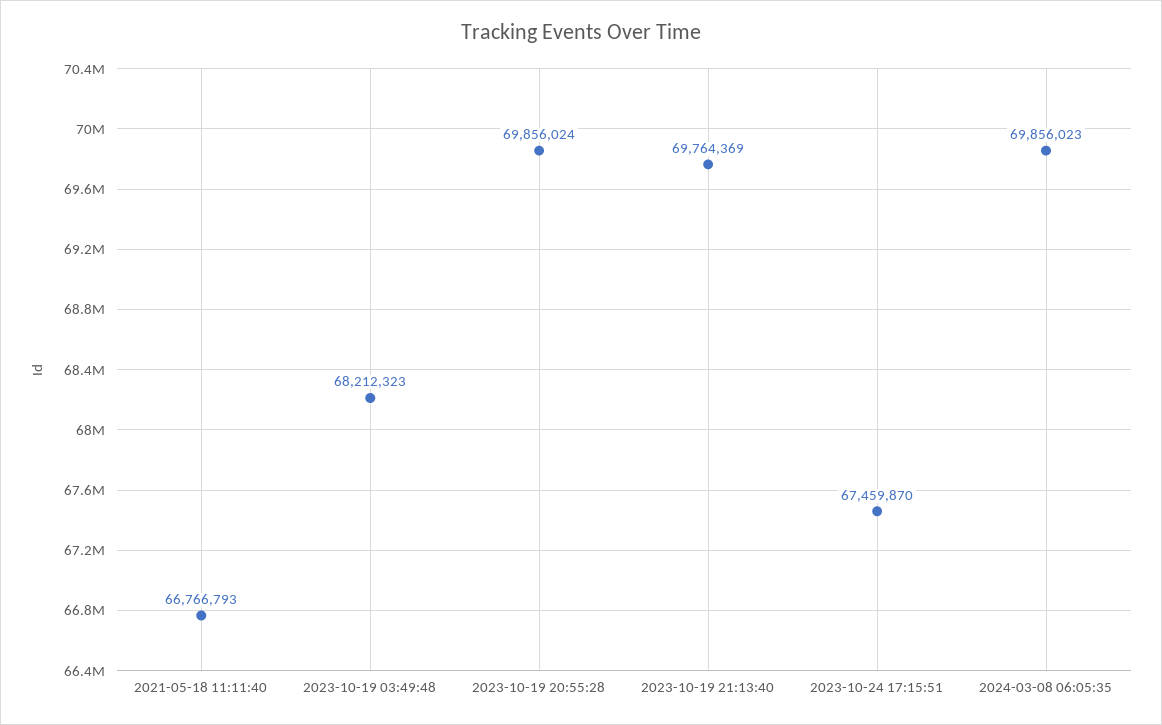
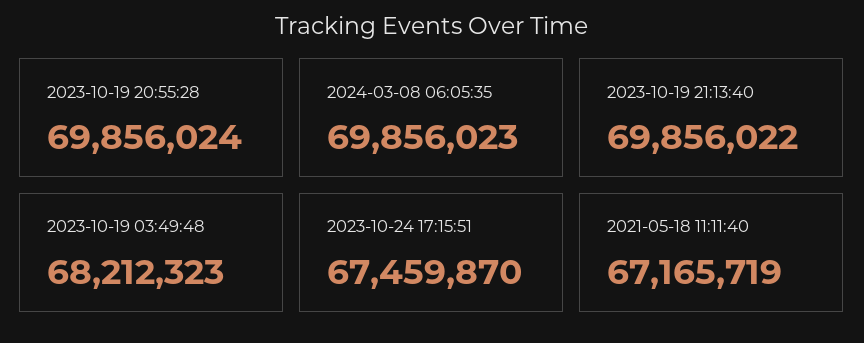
2021-05-18 11:11:40: 66766793 -> 67165719
2023-10-19 21:13:40: 69764369 -> 69856022

